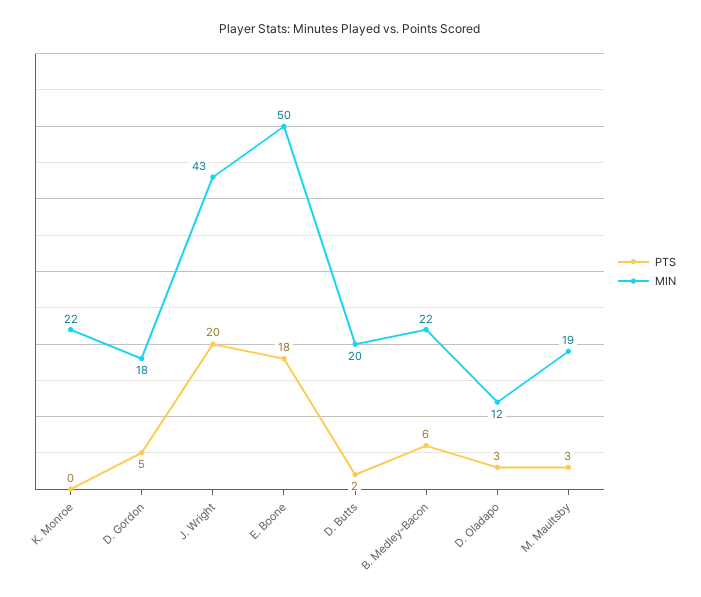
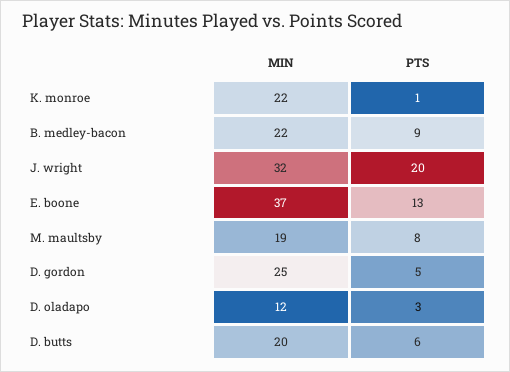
PTS, K. Monroe: 0 -> 1
MIN, D. Gordon: 18 -> 25
MIN, J. Wright: 43 -> 32
PTS, E. Boone: 18 -> 13
MIN, E. Boone: 50 -> 37
PTS, D. Butts: 2 -> 6
PTS, B. Medley-Bacon: 6 -> 9
PTS, M. Maultsby: 3 -> 8

